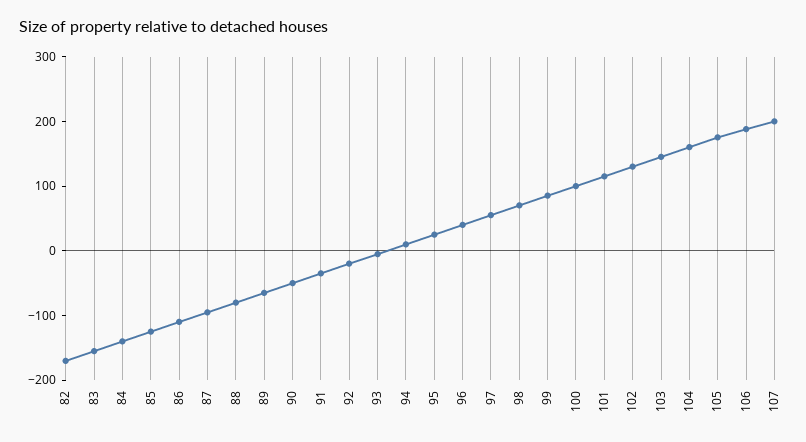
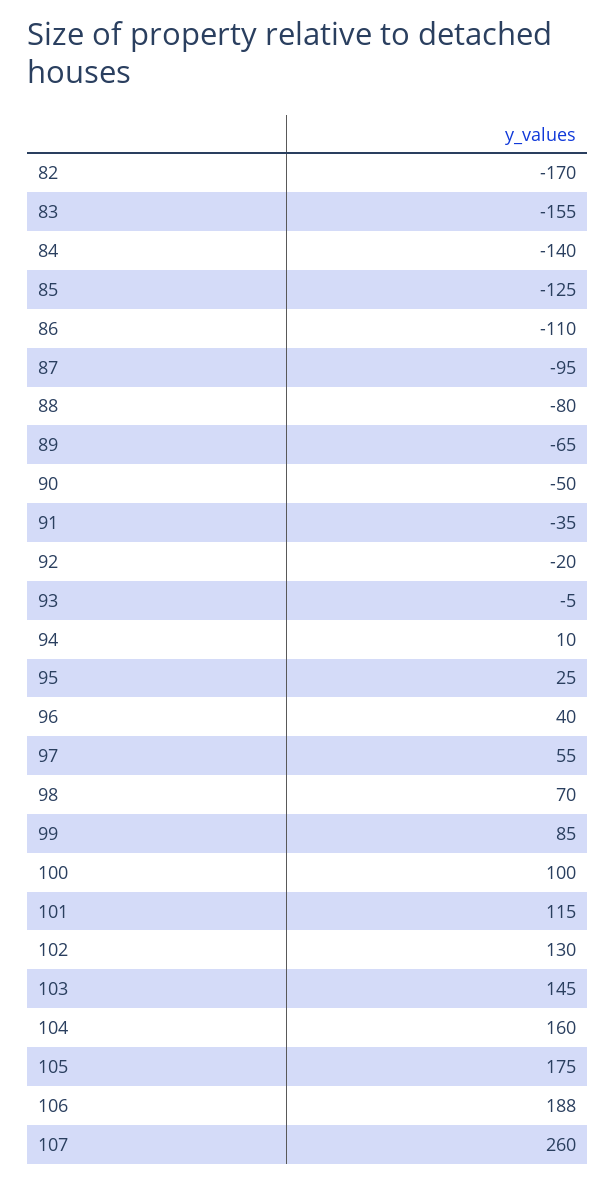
107: 200 -> 260

